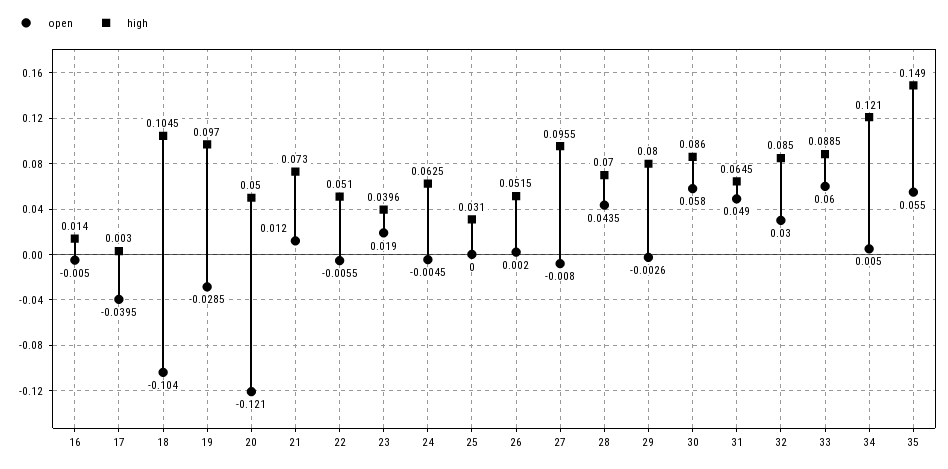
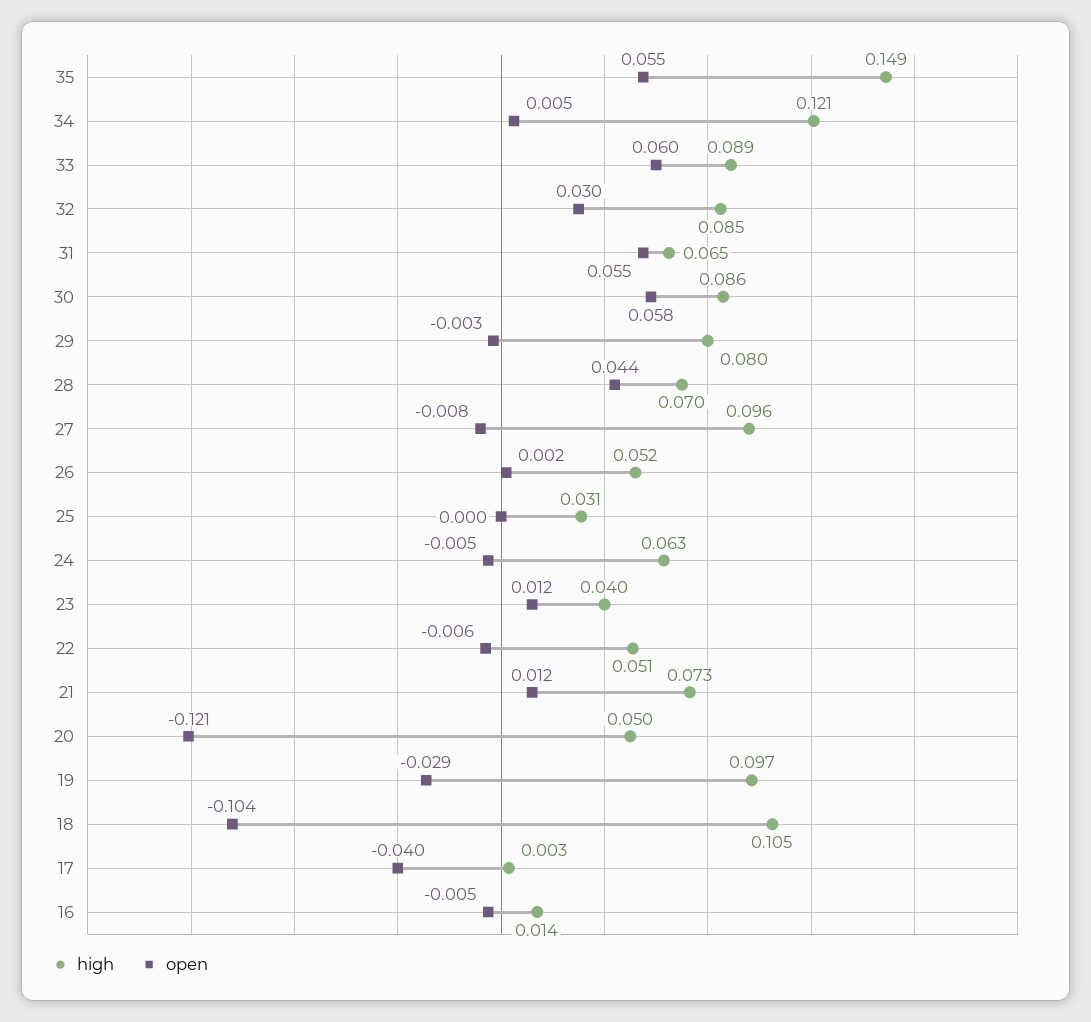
open, 23: 0.019 -> 0.012
open, 31: 0.049 -> 0.055

